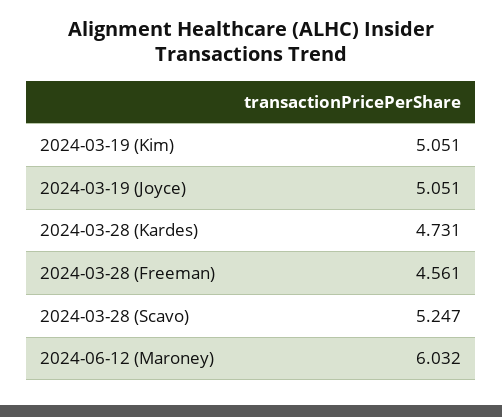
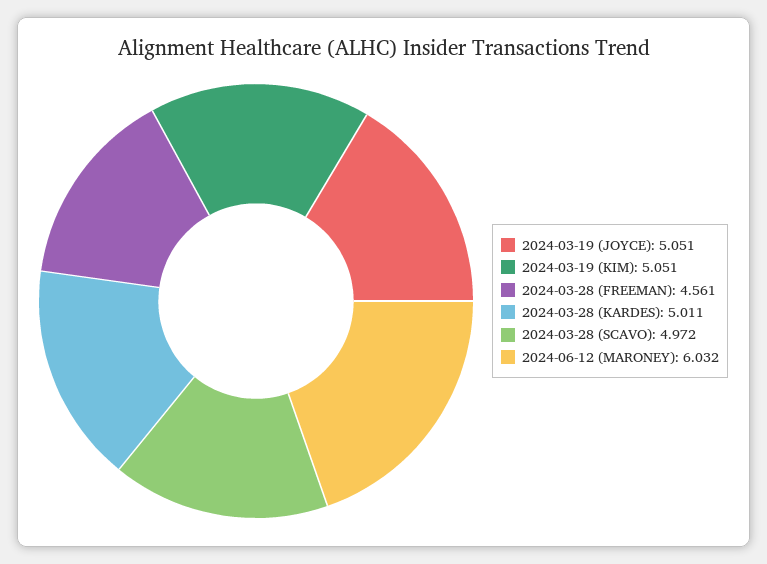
2024-03-28 (Kardes): 4.731 -> 5.011
2024-03-28 (Scavo): 5.247 -> 4.972

